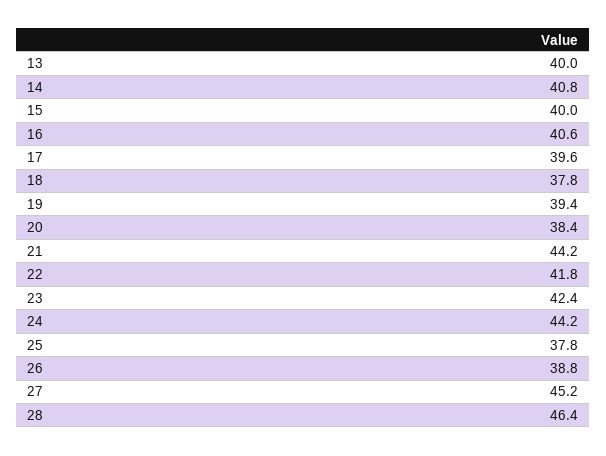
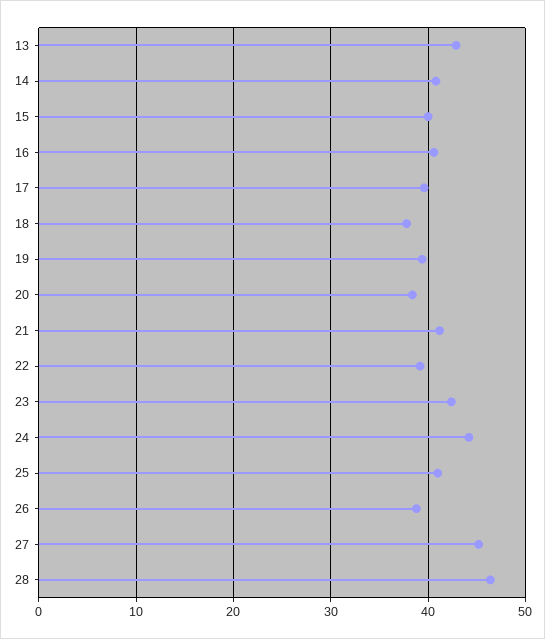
13: 40 -> 43
21: 44.2 -> 41
22: 41.8 -> 39
25: 37.8 -> 41

